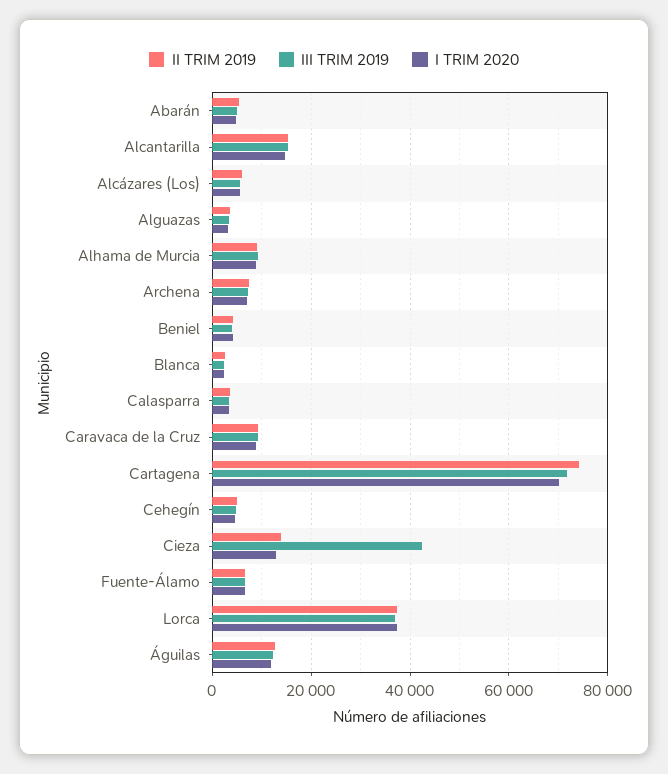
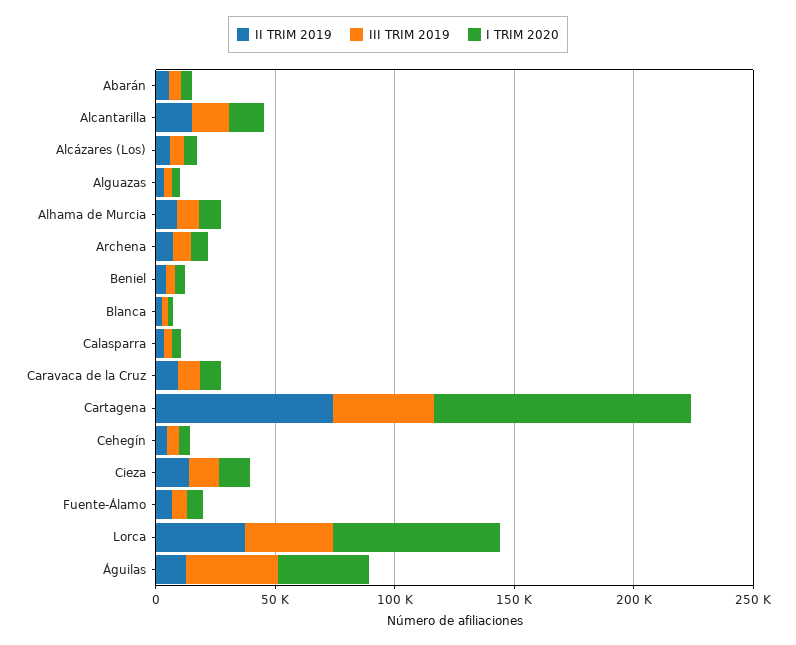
III TRIM 2019, Cartagena: 72000 -> 40000
I TRIM 2020, Cartagena: 70000 -> 110000
III TRIM 2019, Cieza: 42000 -> 10000
I TRIM 2020, Lorca: 38000 -> 70000
III TRIM 2019, Águilas: 12000 -> 40000
I TRIM 2020, Águilas: 12000 -> 40000

